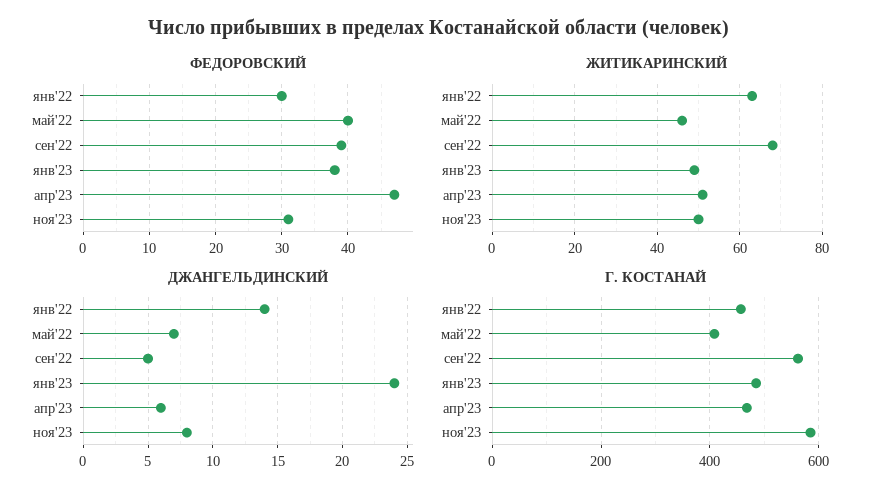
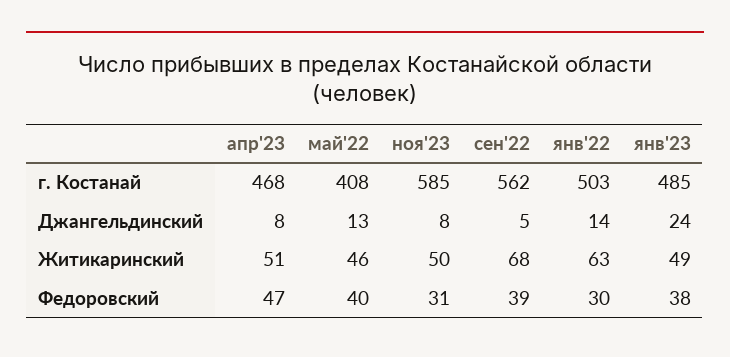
ДЖАНГЕЛЬДИНСКИЙ, май'22: 7 -> 13
ДЖАНГЕЛЬДИНСКИЙ, апр'23: 6 -> 8
Г. КОСТАНАЙ, янв'22: 460 -> 503

